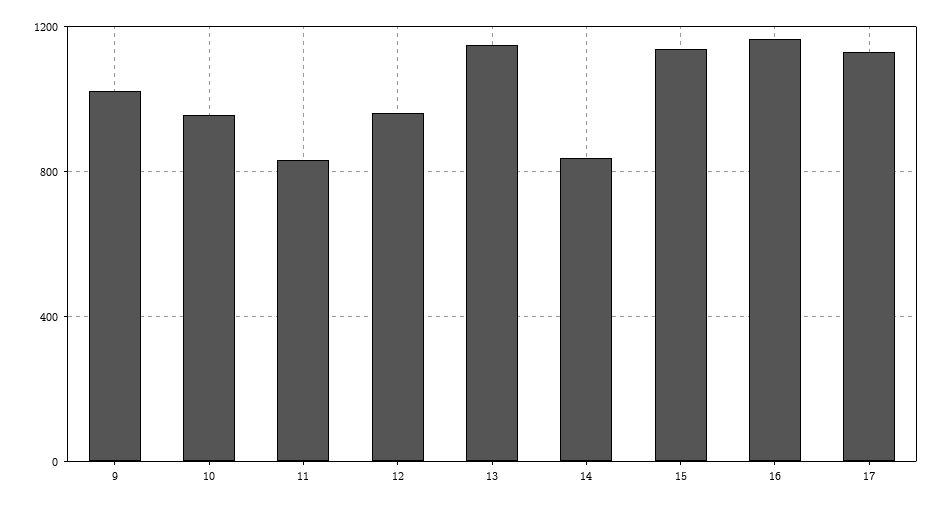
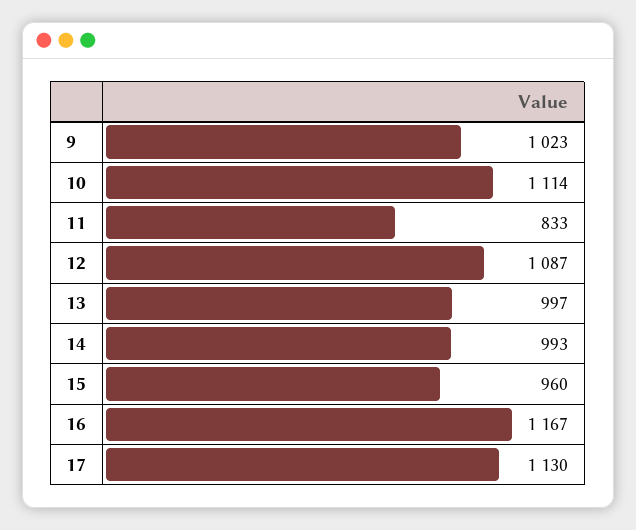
10: 950 -> 1114
12: 950 -> 1087
13: 1150 -> 997
14: 850 -> 993
15: 1150 -> 960

